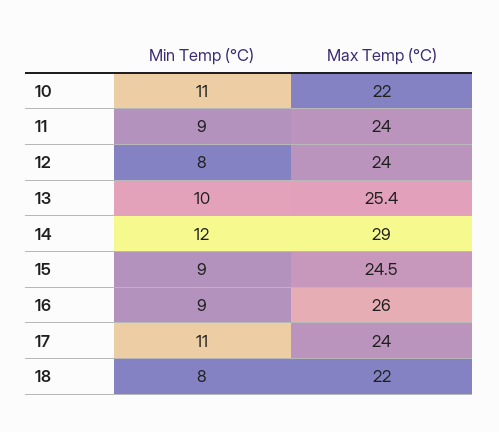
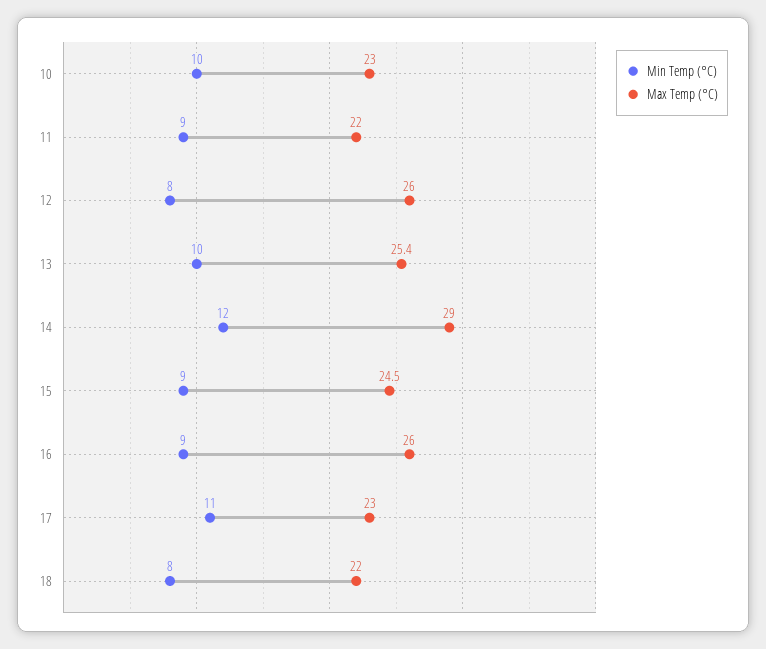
Min Temp (°C), 10: 11 -> 10
Max Temp (°C), 10: 22 -> 23
Max Temp (°C), 11: 24 -> 22
Max Temp (°C), 12: 24 -> 26
Max Temp (°C), 17: 24 -> 23

